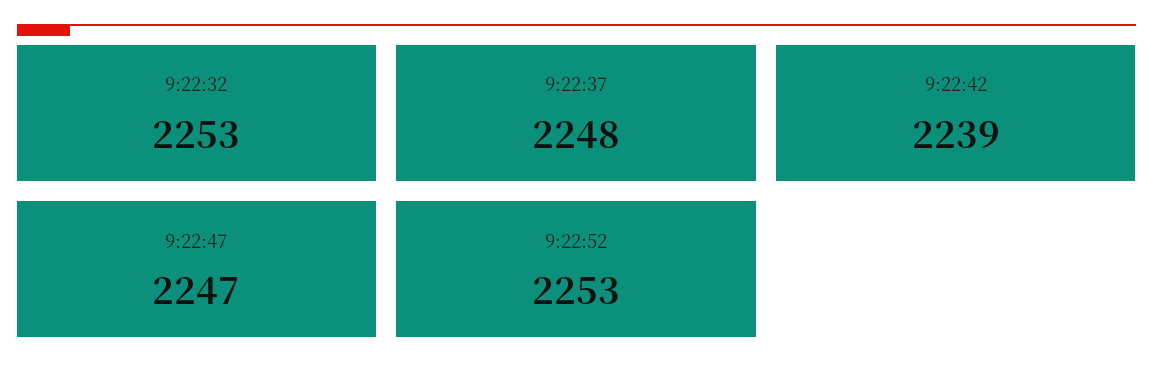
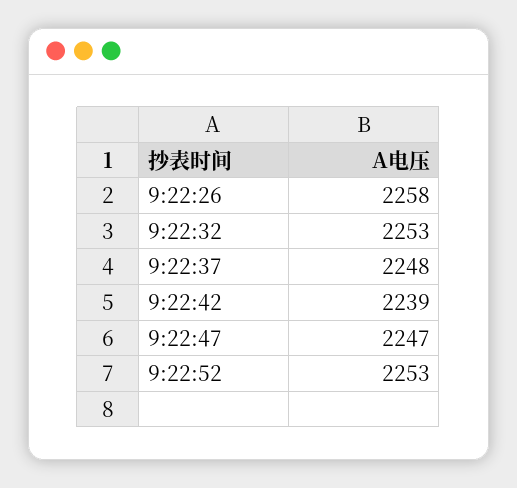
9:22:26: none -> 2258

